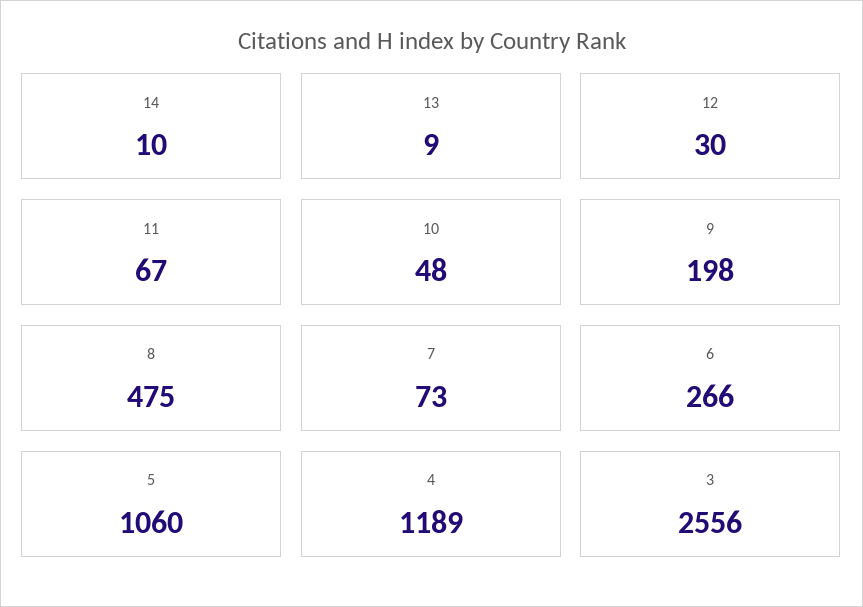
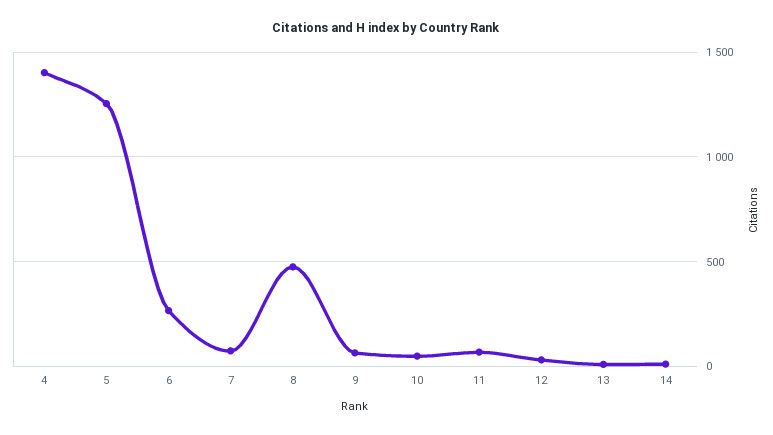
9: 198 -> 50
5: 1060 -> 1250
4: 1189 -> 1400
3: 2556 -> none

